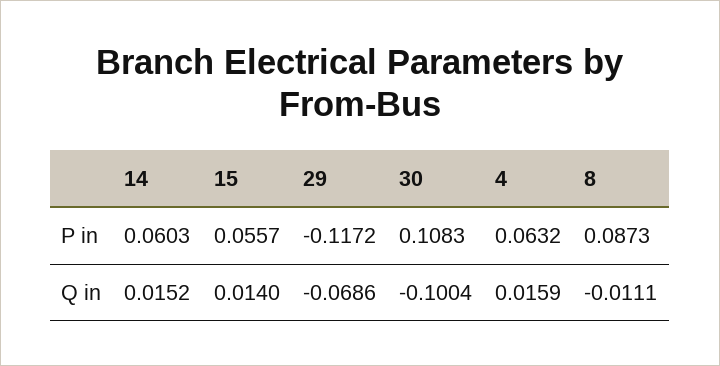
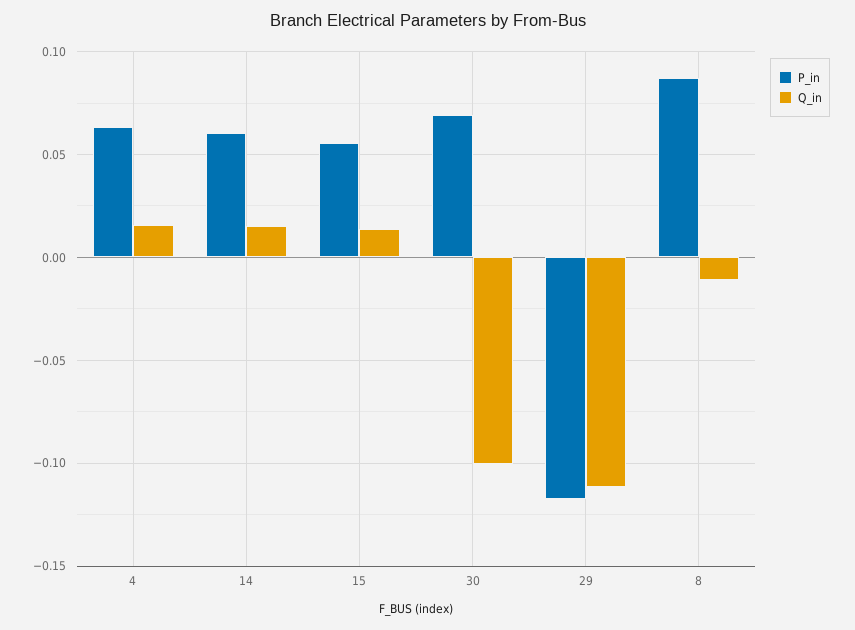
P in, 30: 0.1083 -> 0.07
Q in, 29: -0.0686 -> -0.11

